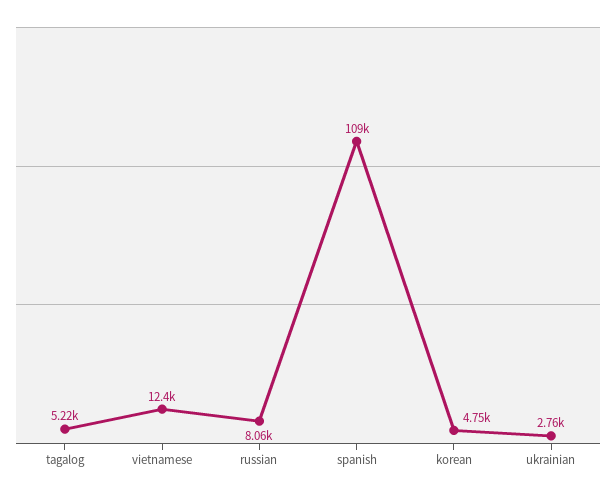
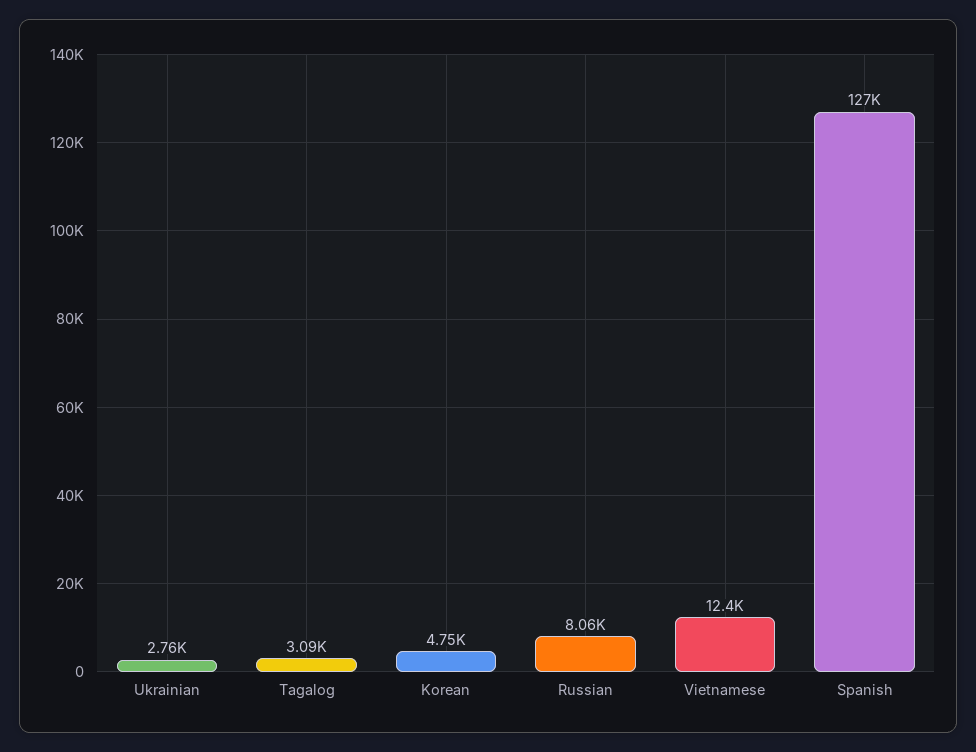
tagalog: 5220 -> 3090
spanish: 109000 -> 127000

